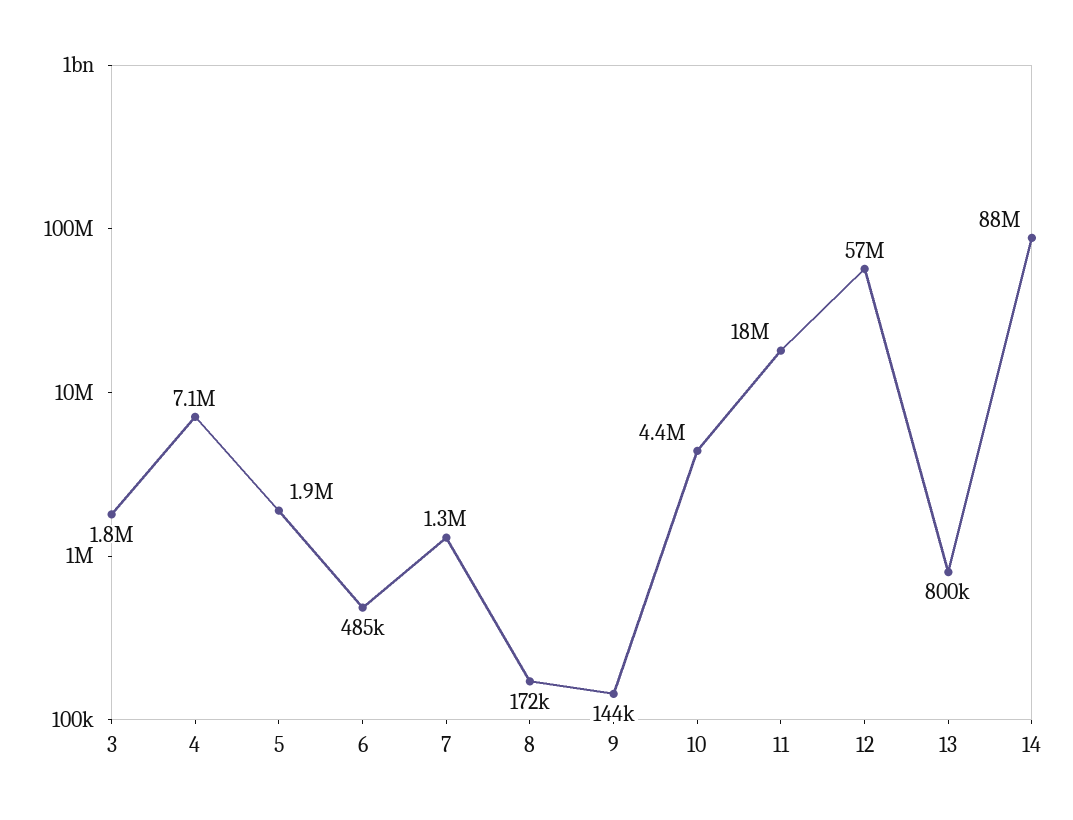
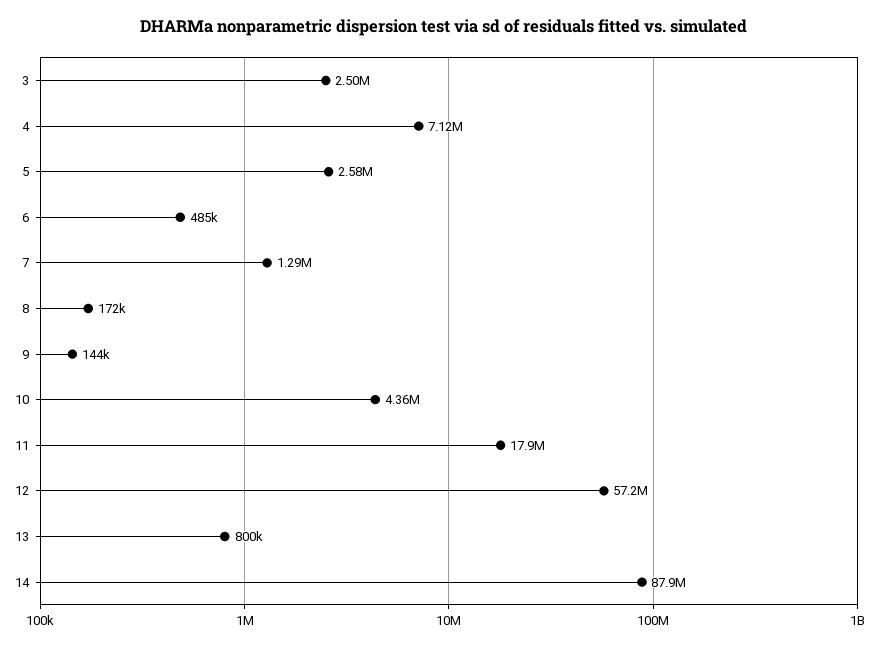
3: 1800000 -> 2500000
5: 1900000 -> 2580000

